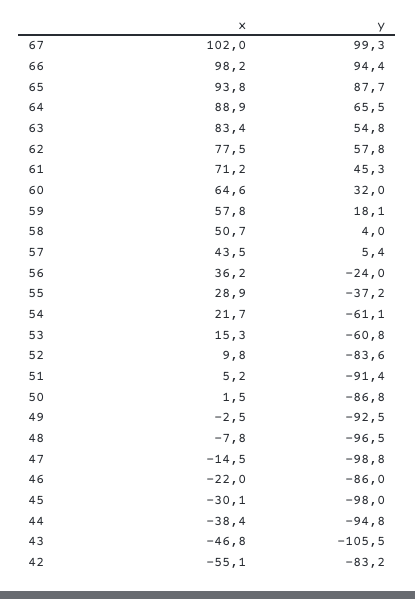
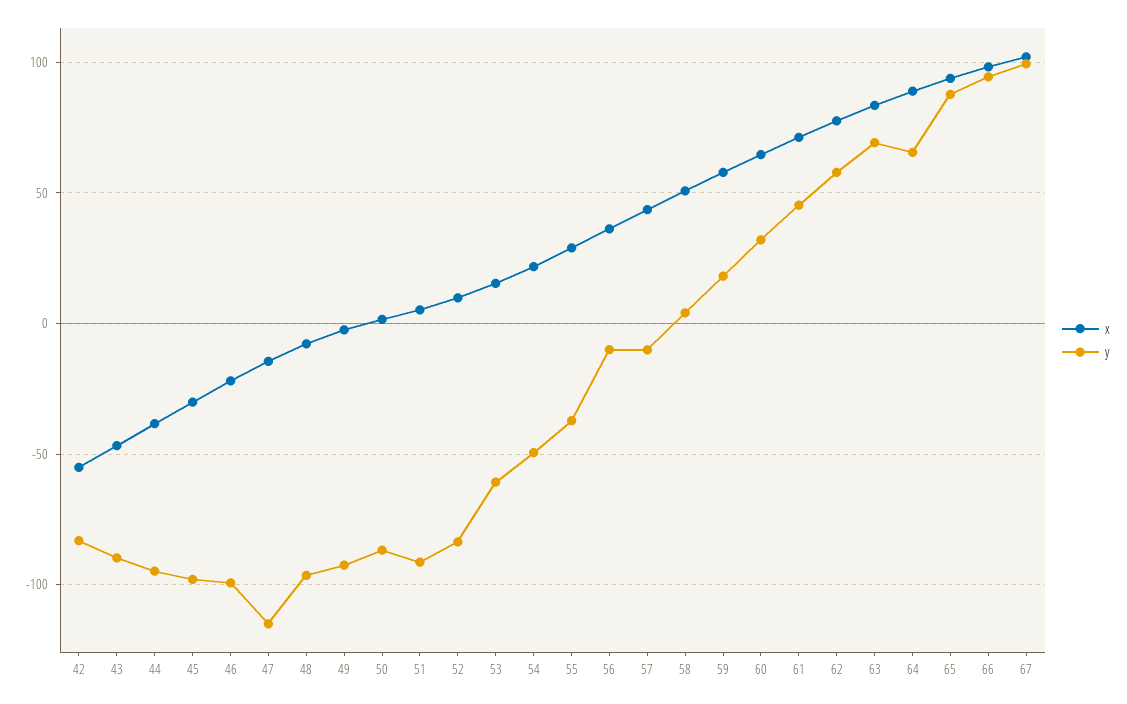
y, 63: 54.8 -> 70
y, 57: 5.4 -> -10
y, 56: -24 -> -10
y, 54: -61.1 -> -50
y, 47: -98.8 -> -115
y, 46: -86 -> -100
y, 43: -105.5 -> -90

